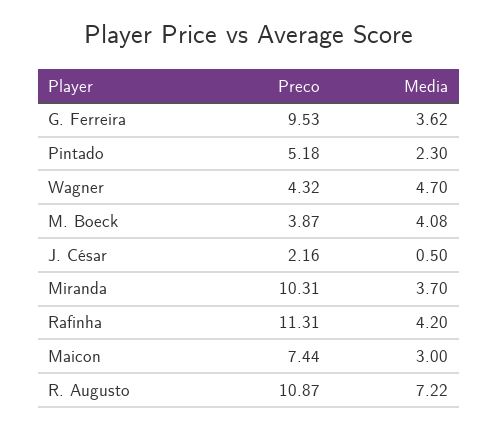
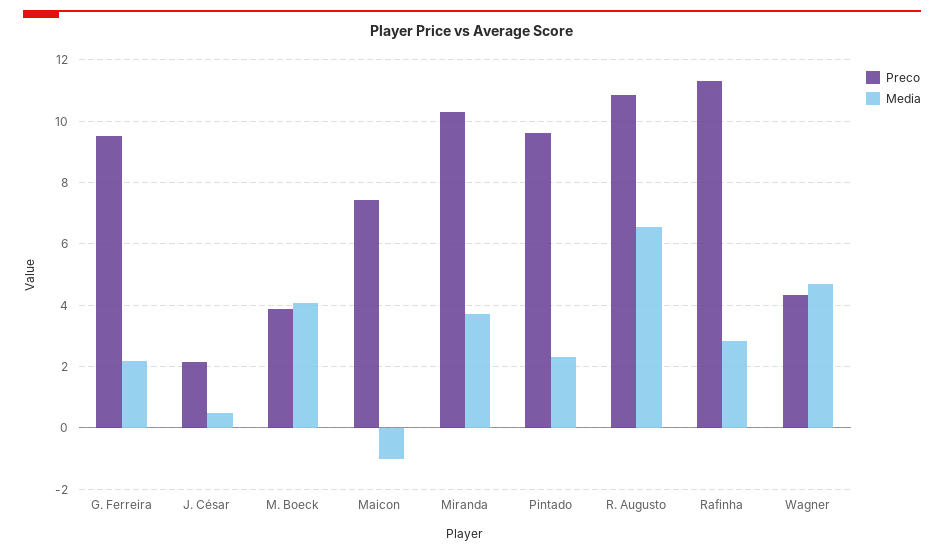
Media, G. Ferreira: 3.62 -> 2.2
Preco, Pintado: 5.18 -> 9.6
Media, Rafinha: 4.2 -> 2.8
Media, Maicon: 3 -> -1
Media, R. Augusto: 7.22 -> 6.6

